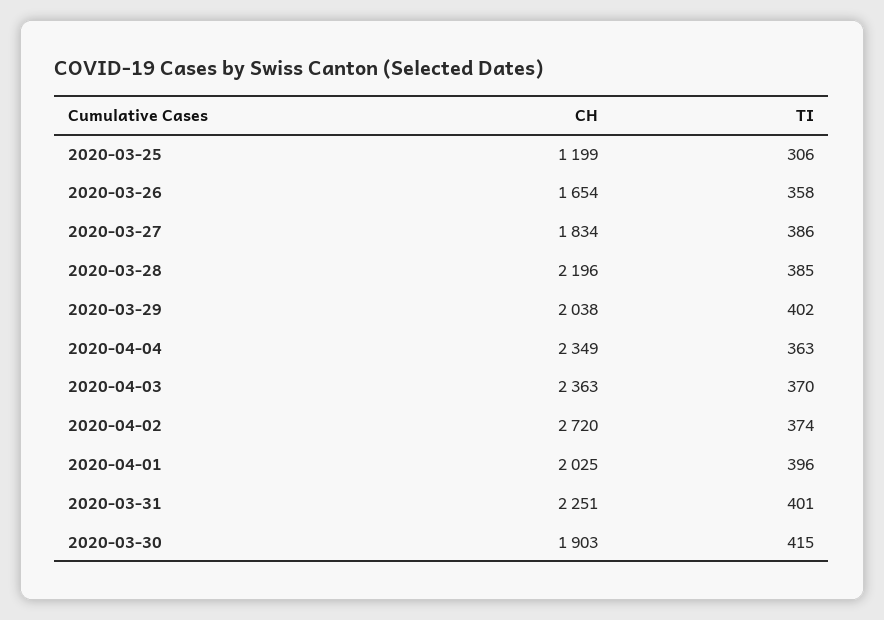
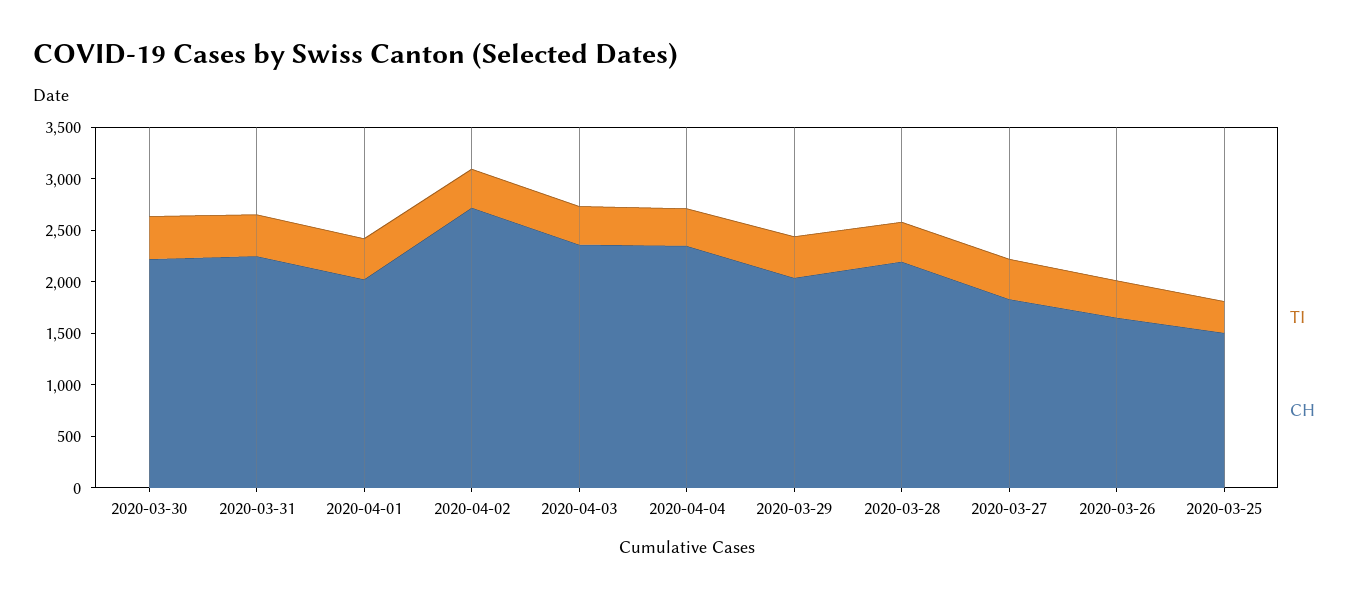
CH, 2020-03-25: 1199 -> 1500
CH, 2020-03-30: 1903 -> 2200

